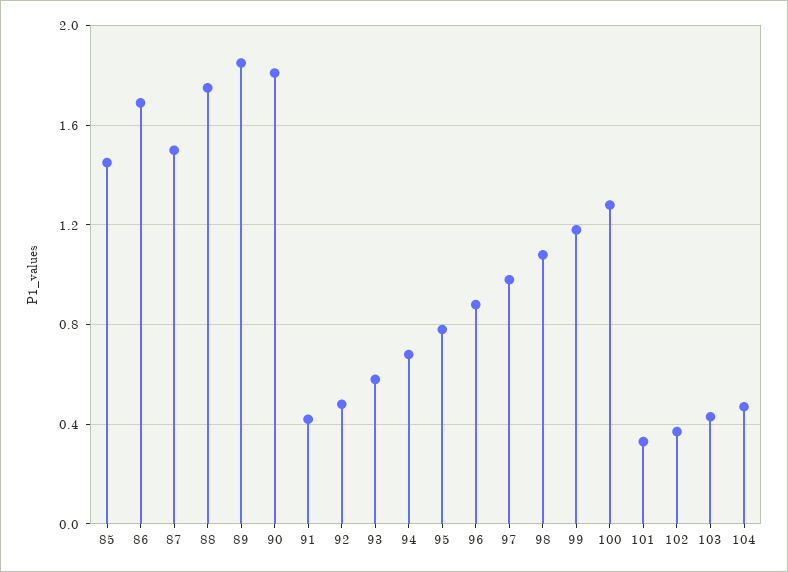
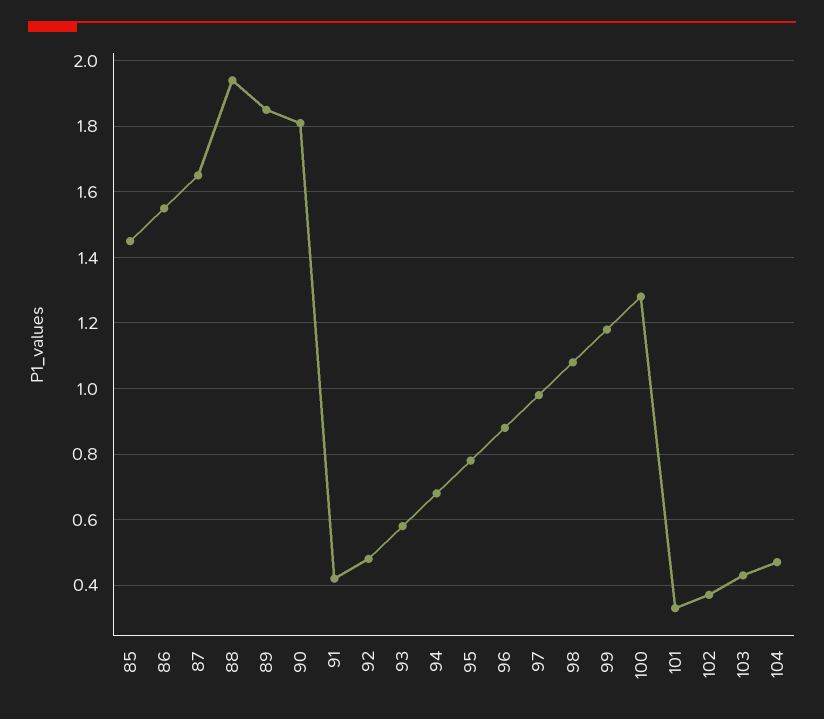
86: 1.7 -> 1.55
87: 1.5 -> 1.65
88: 1.75 -> 1.95

